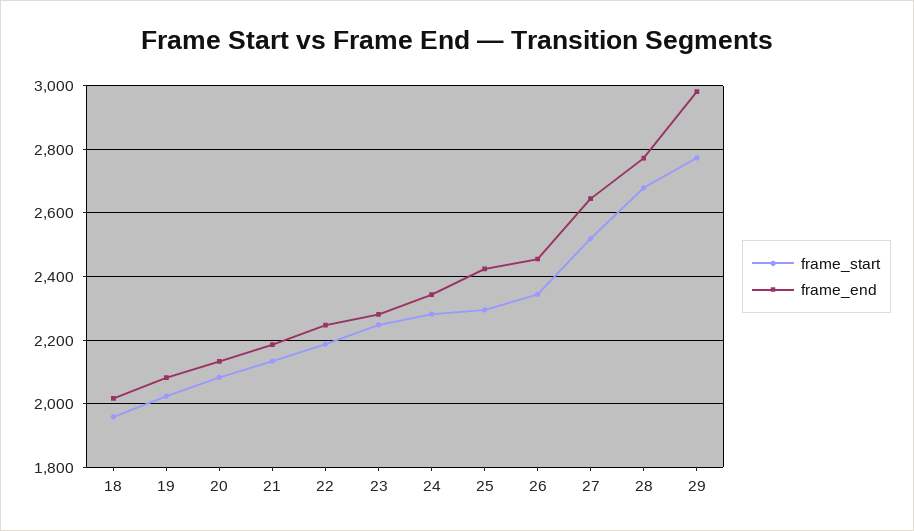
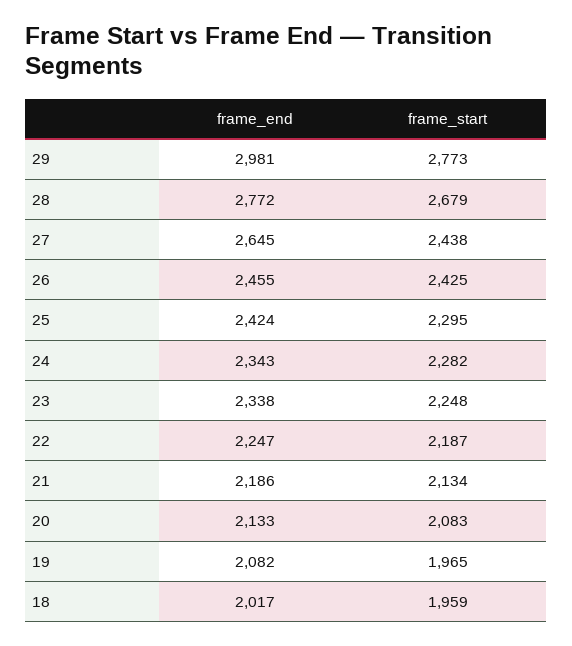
frame_start, 19: 2020 -> 1965
frame_end, 23: 2280 -> 2338
frame_start, 26: 2340 -> 2425
frame_start, 27: 2520 -> 2438

